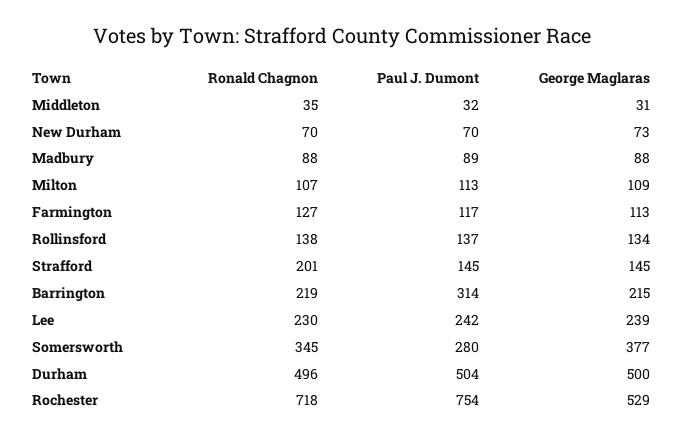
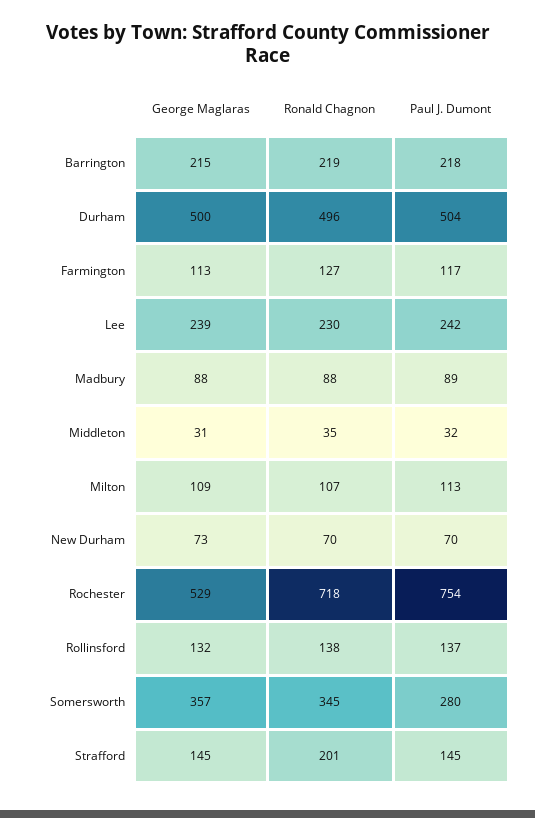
George Maglaras, Rollinsford: 134 -> 132
Paul J. Dumont, Barrington: 314 -> 218
George Maglaras, Somersworth: 377 -> 357

